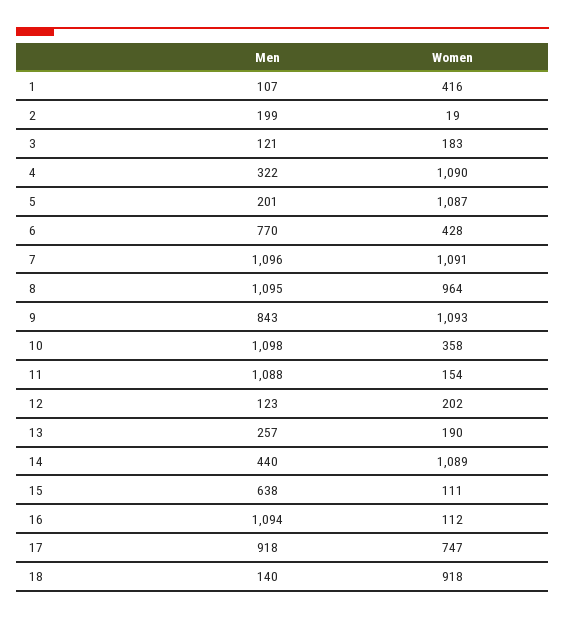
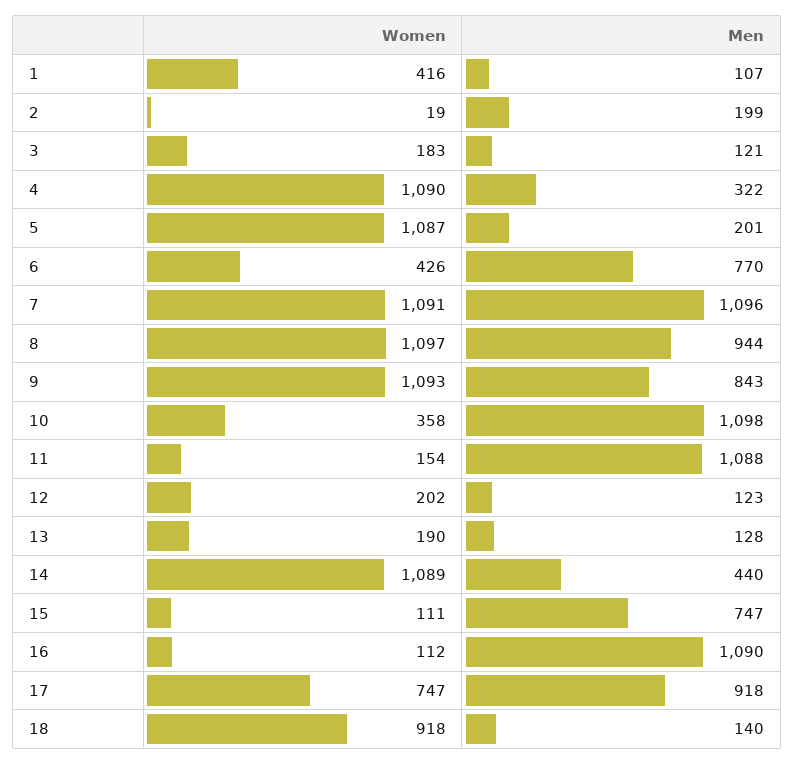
Women, 6: 428 -> 426
Men, 8: 1095 -> 944
Women, 8: 964 -> 1097
Men, 13: 257 -> 128
Men, 15: 638 -> 747
Men, 16: 1094 -> 1090

